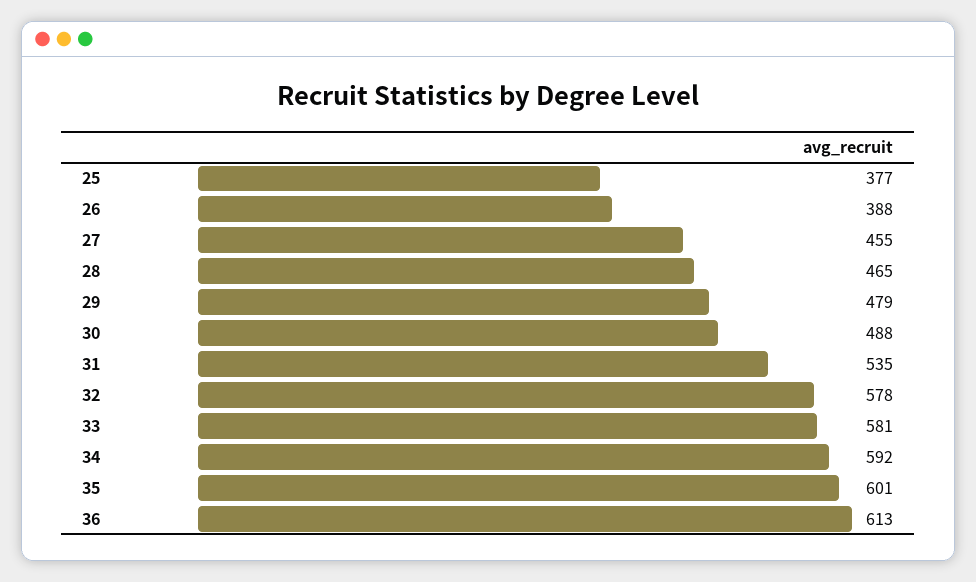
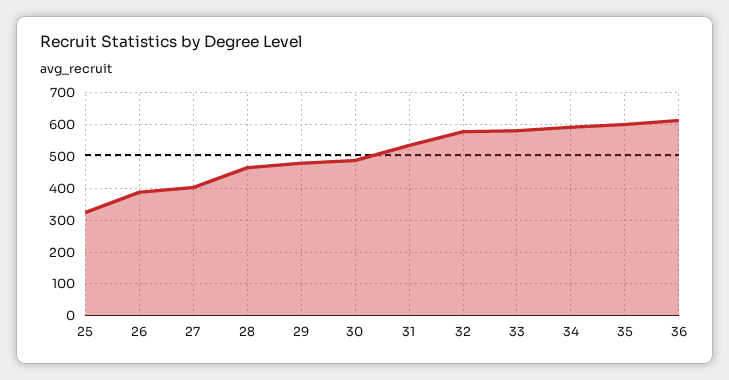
25: 377 -> 320
27: 455 -> 400

